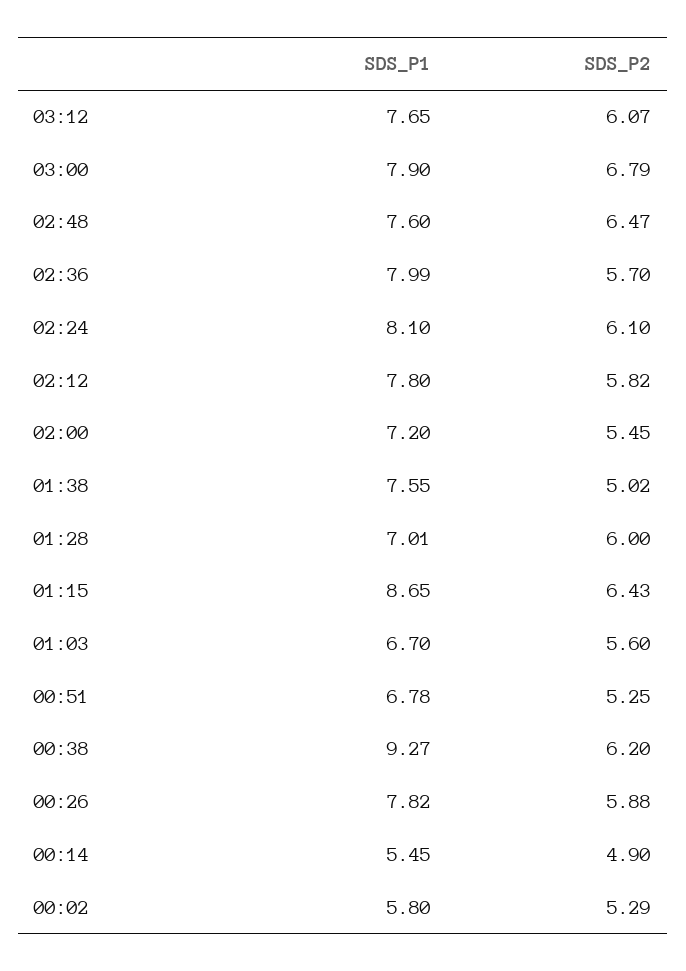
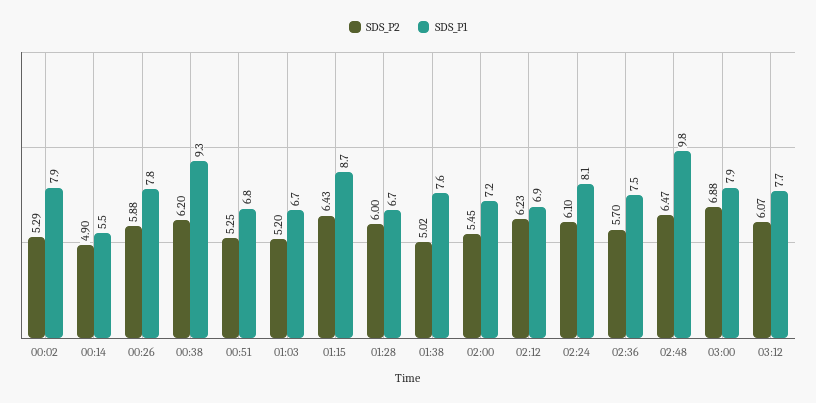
SDS_P2, 03:00: 6.79 -> 6.88
SDS_P1, 02:48: 7.6 -> 9.8
SDS_P1, 02:36: 7.99 -> 7.5
SDS_P1, 02:12: 7.8 -> 6.9
SDS_P2, 02:12: 5.82 -> 6.23
SDS_P1, 01:28: 7.01 -> 6.7
SDS_P2, 01:03: 5.6 -> 5.2
SDS_P1, 00:02: 5.8 -> 7.9

